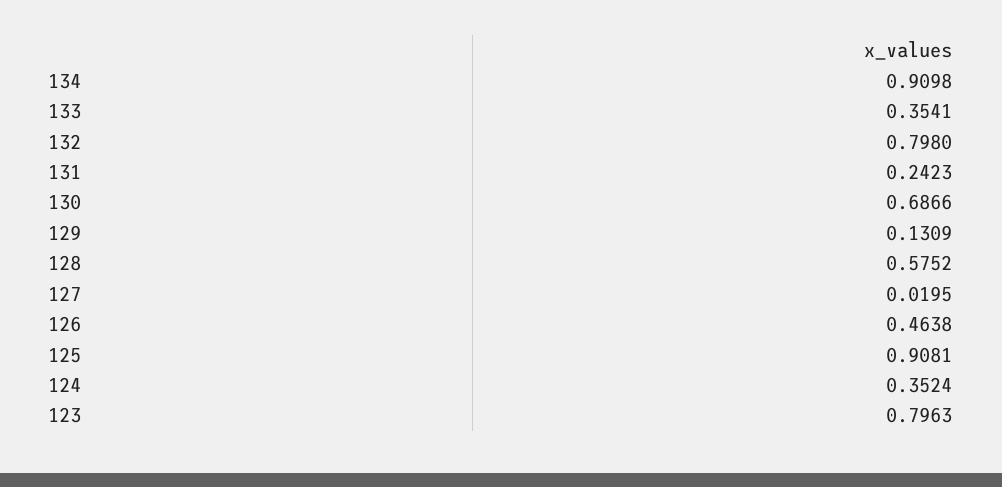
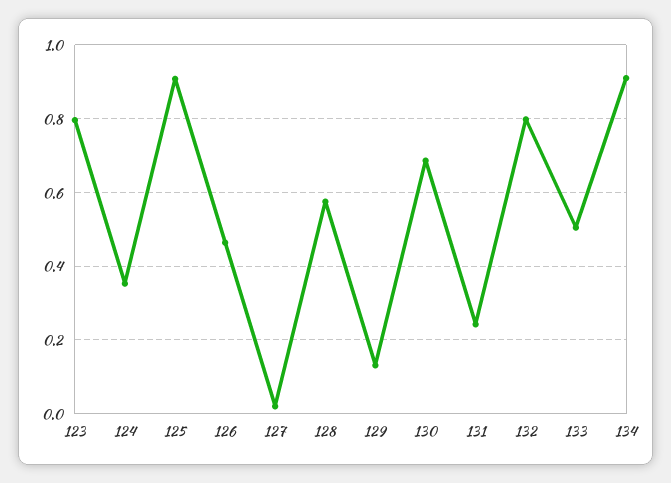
133: 0.3541 -> 0.5

